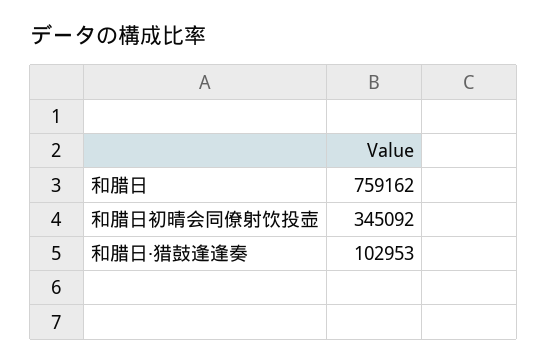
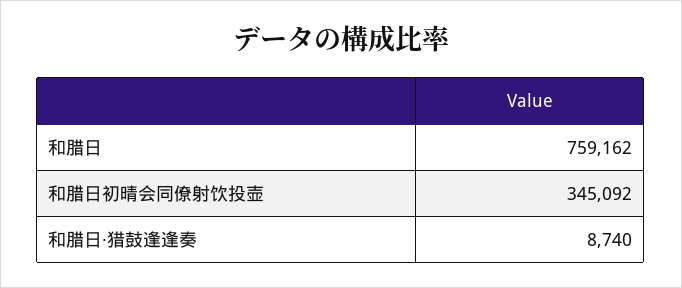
和腊日·猎鼓逢逢奏: 102953 -> 8740

